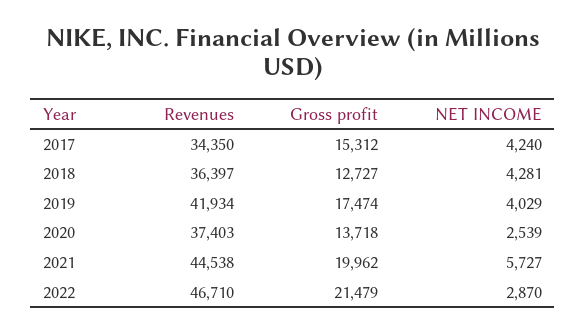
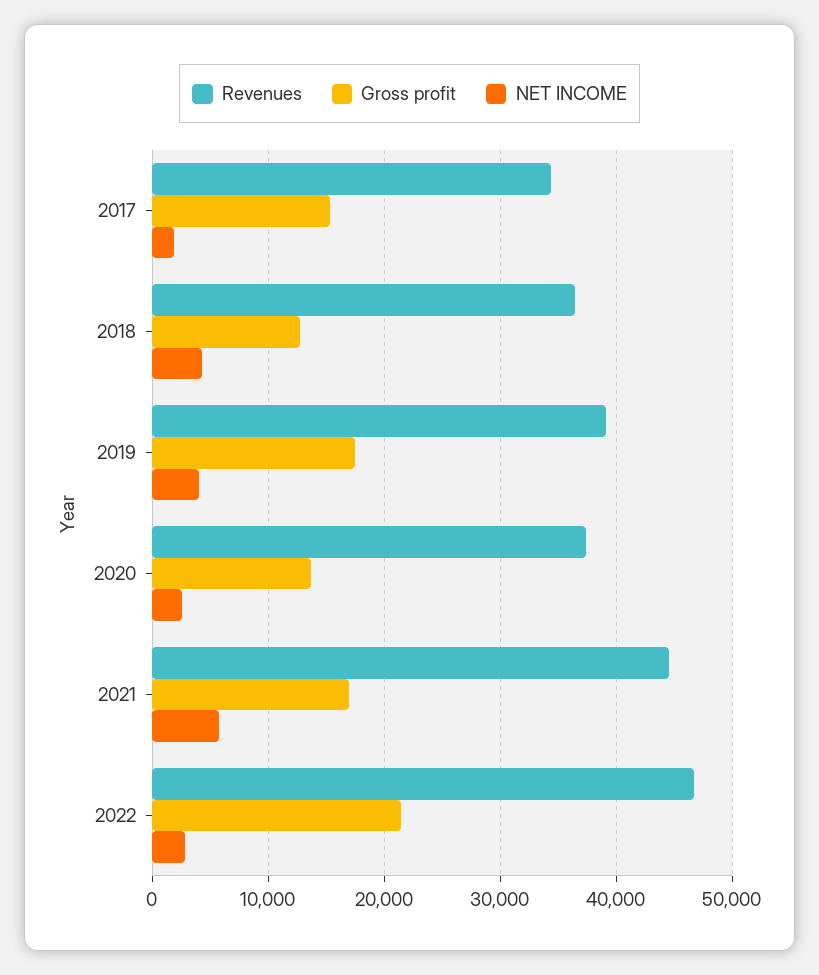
NET INCOME, 2017: 4240 -> 2000
Revenues, 2019: 41934 -> 39000
Gross profit, 2021: 19962 -> 17000

